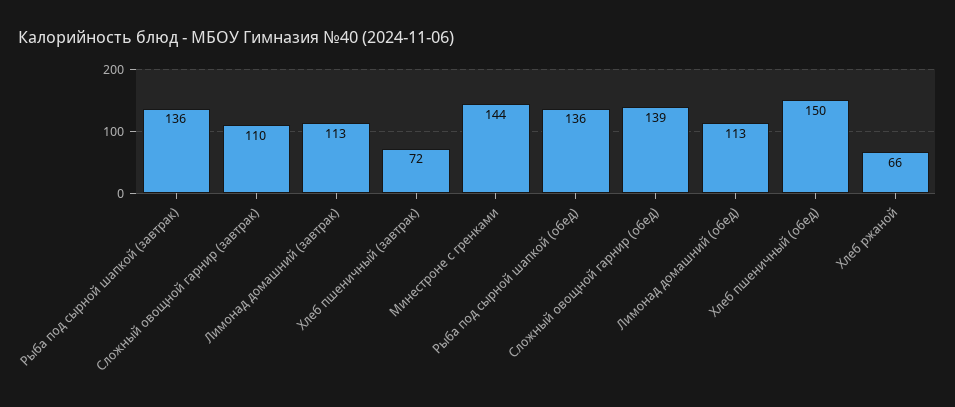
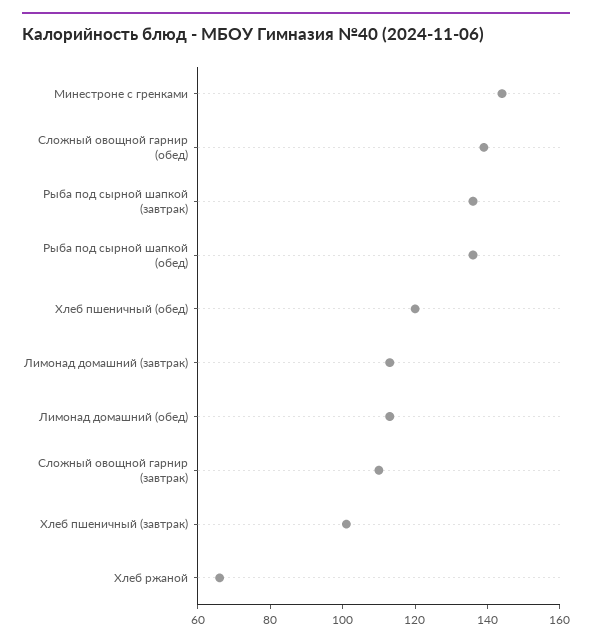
Хлеб пшеничный (завтрак): 72 -> 100
Хлеб пшеничный (обед): 150 -> 120

